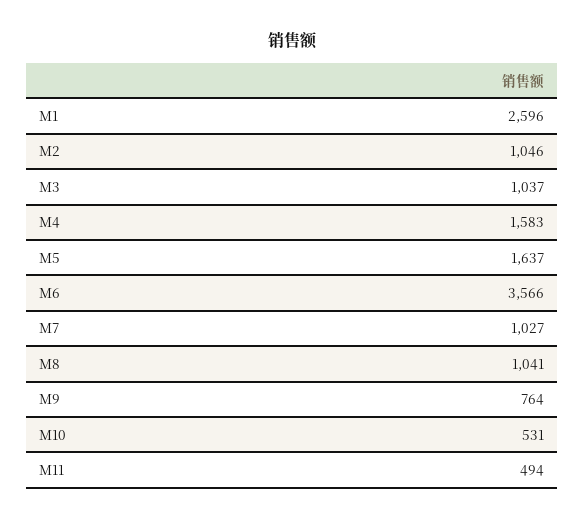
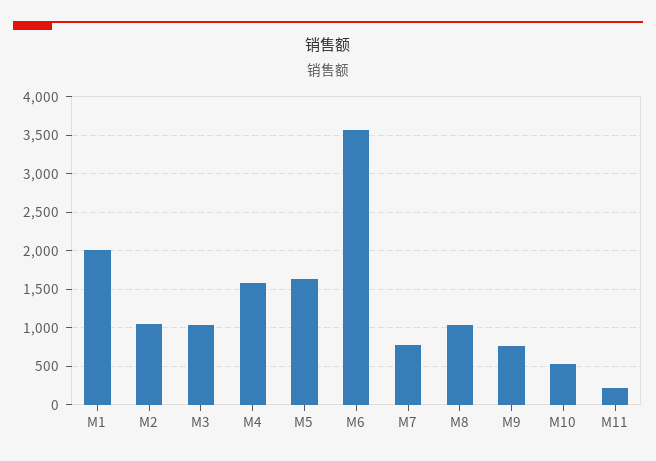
M1: 2596 -> 2000
M7: 1027 -> 800
M11: 494 -> 200

